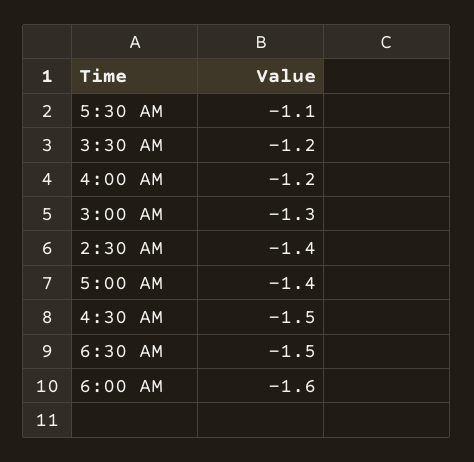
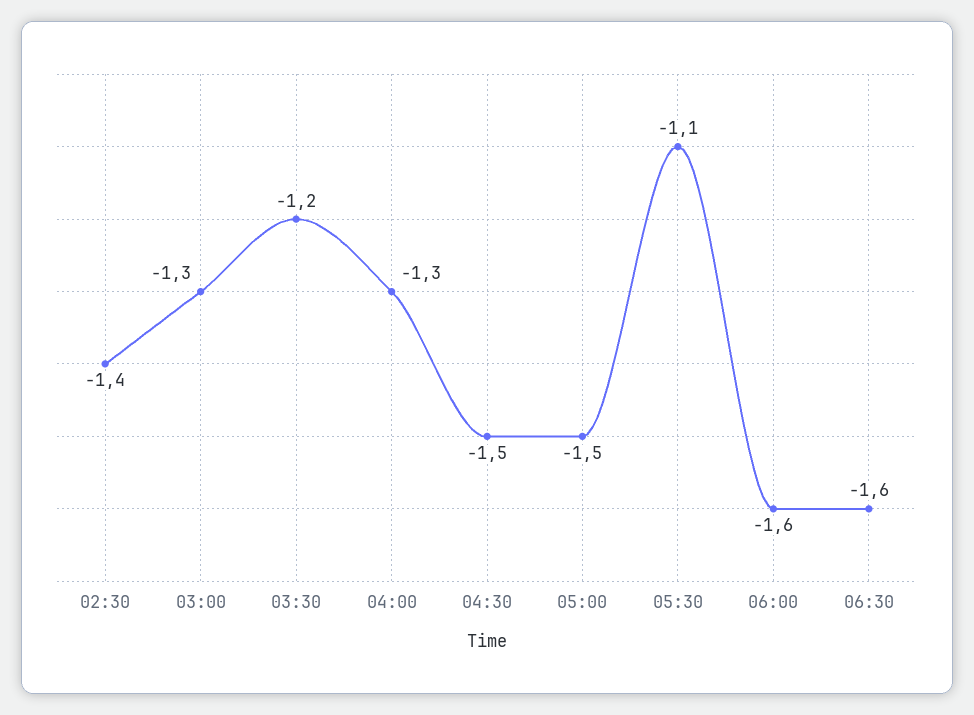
4:00 AM: -1.2 -> -1.3
5:00 AM: -1.4 -> -1.5
6:30 AM: -1.5 -> -1.6

